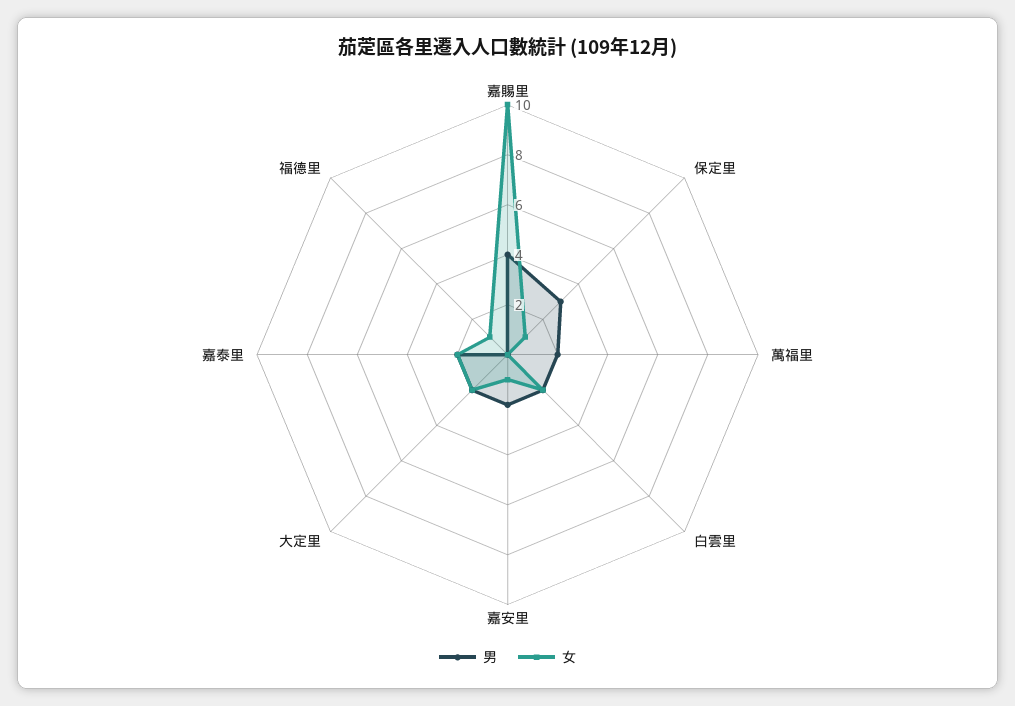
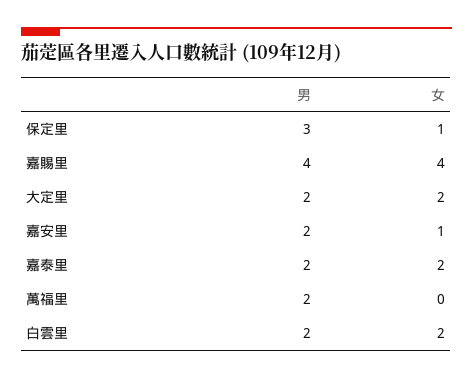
女, 嘉賜里: 10 -> 4
男, 福德里: 0 -> none
女, 福德里: 1 -> none

